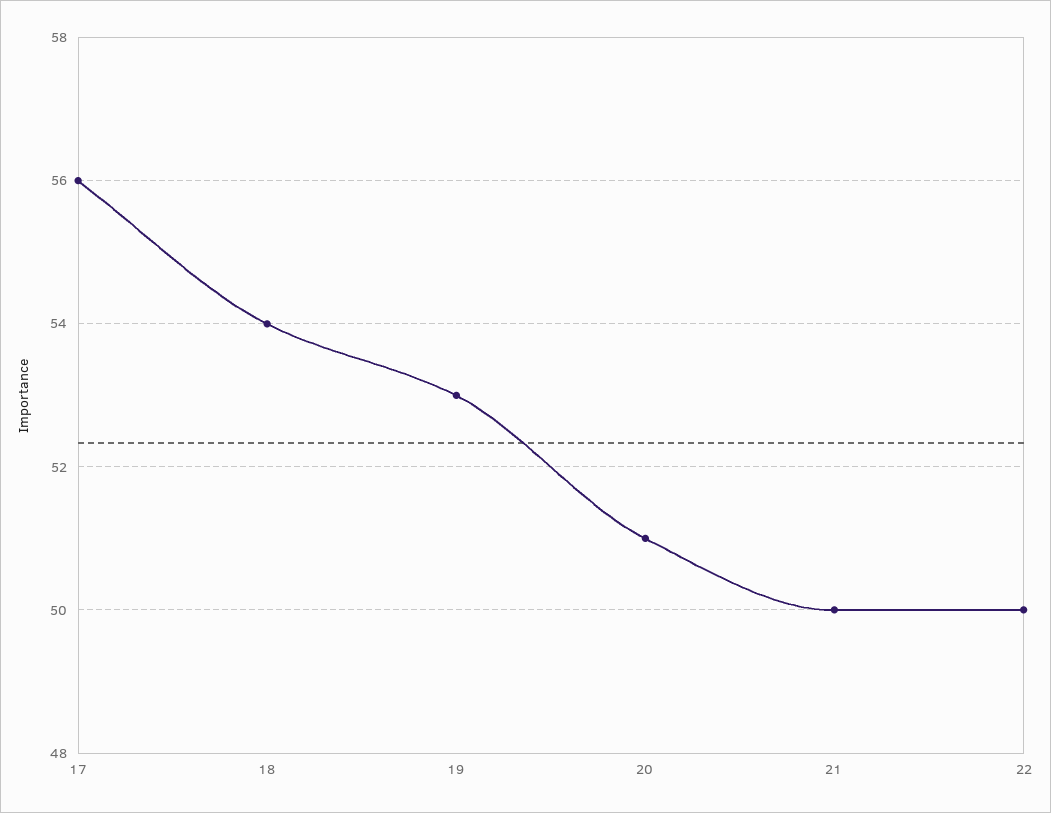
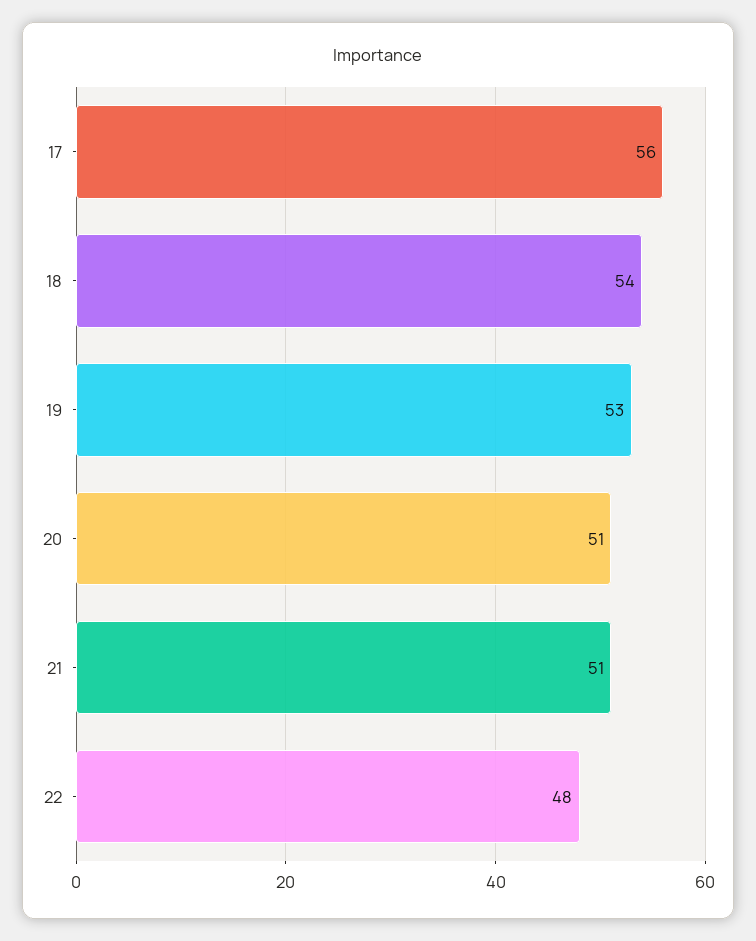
21: 50 -> 51
22: 50 -> 48

